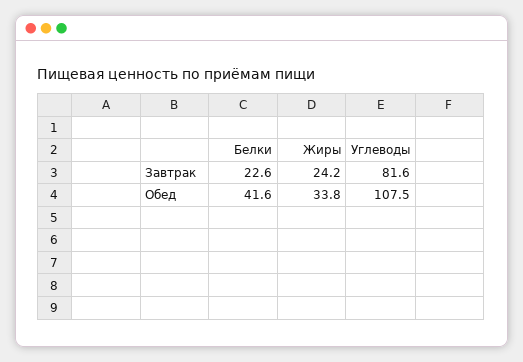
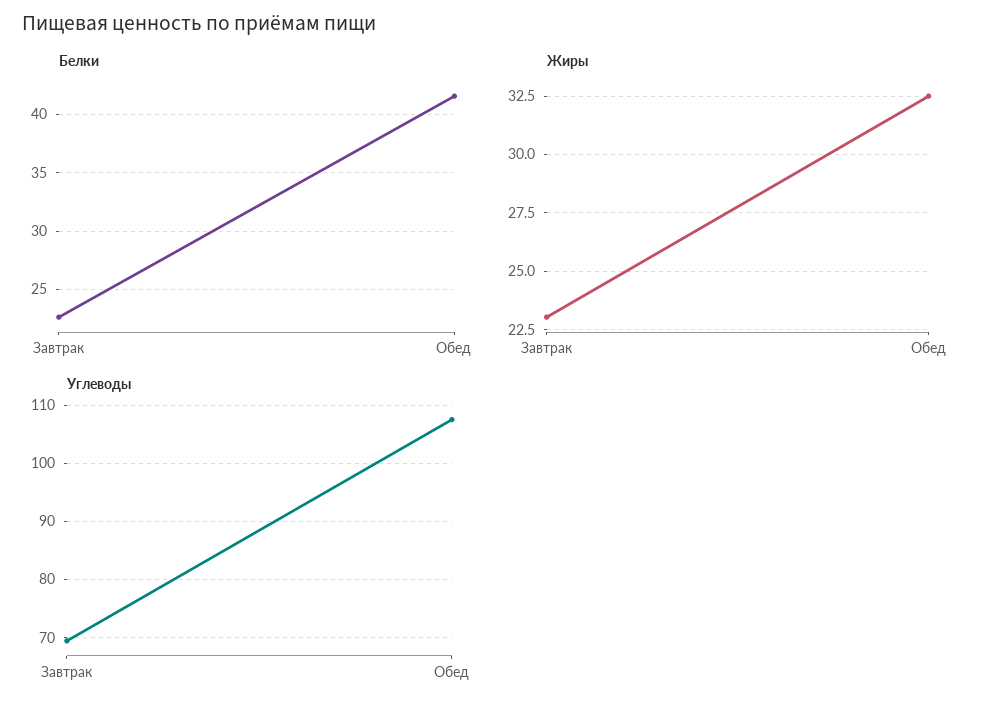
Жиры, Завтрак: 24.2 -> 23
Углеводы, Завтрак: 81.6 -> 70
Жиры, Обед: 33.8 -> 32.5

